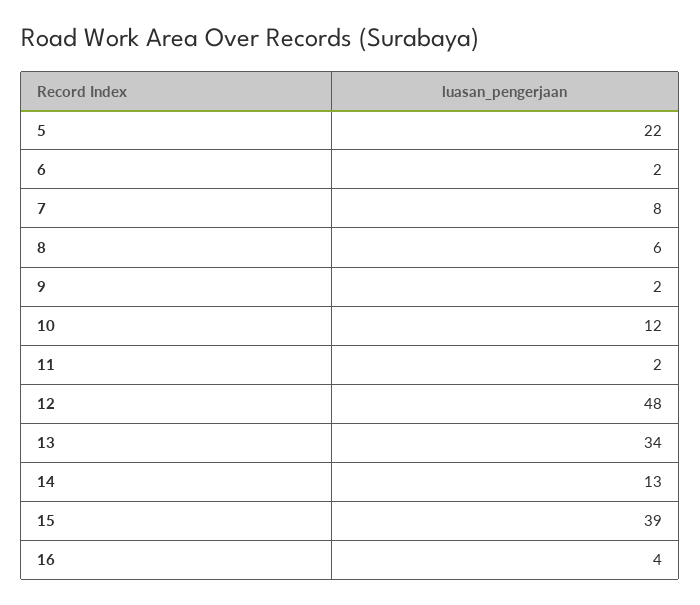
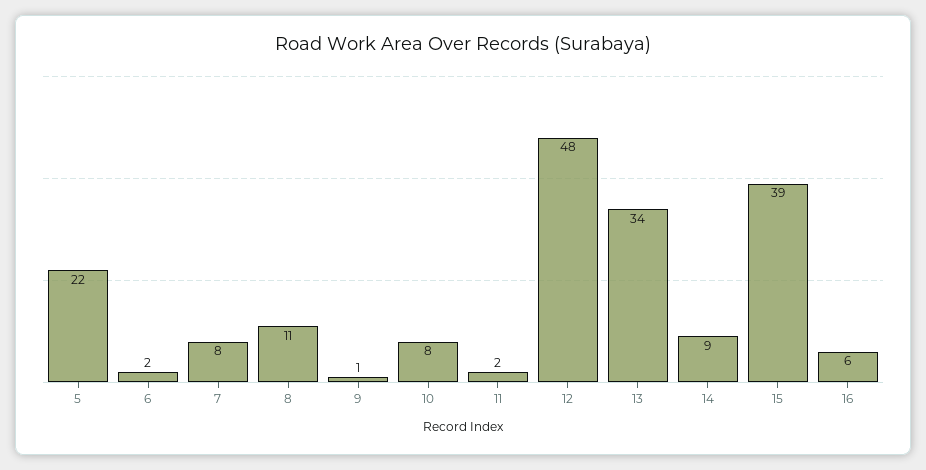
8: 6 -> 11
9: 2 -> 1
10: 12 -> 8
14: 13 -> 9
16: 4 -> 6

